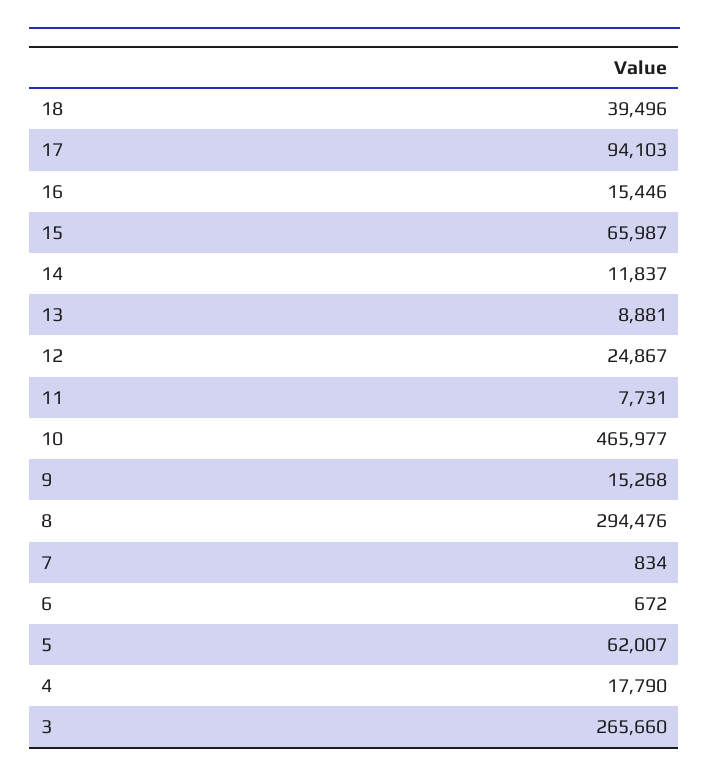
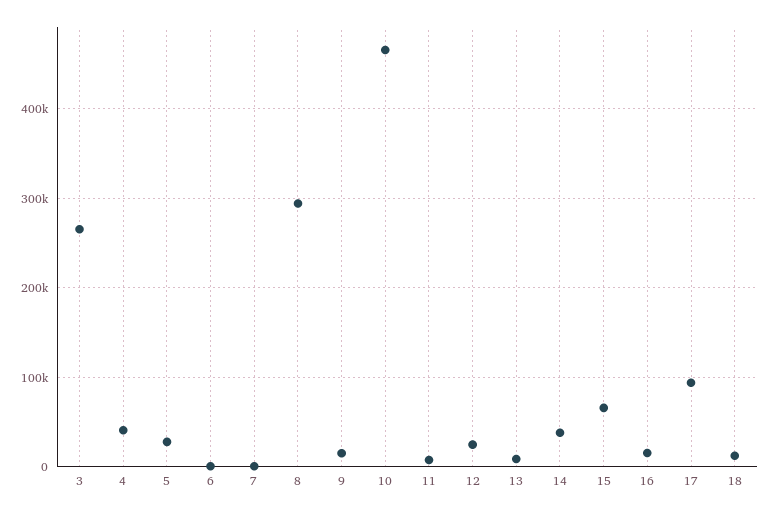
18: 39496 -> 10000
14: 11837 -> 40000
5: 62007 -> 30000
4: 17790 -> 40000

